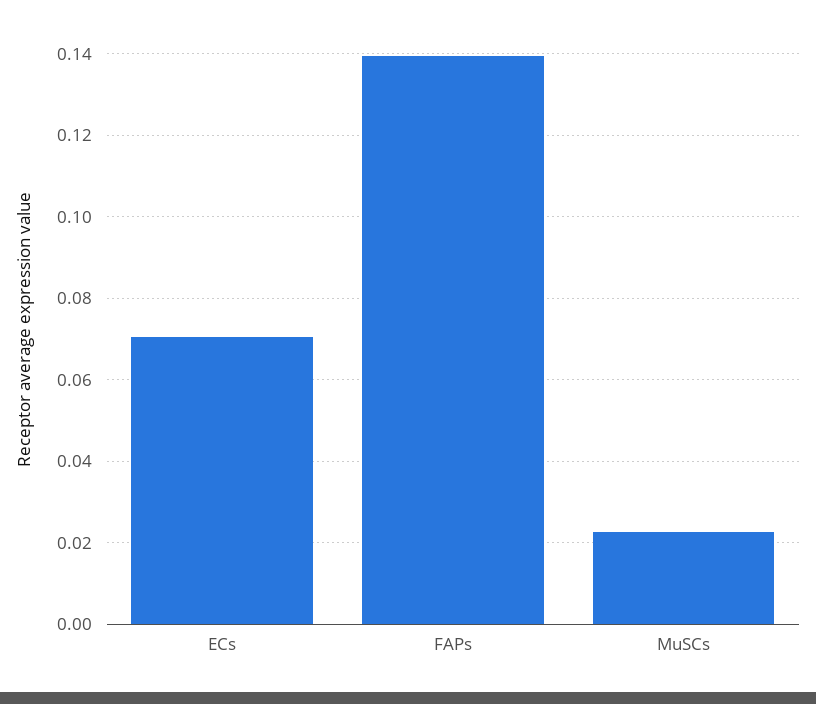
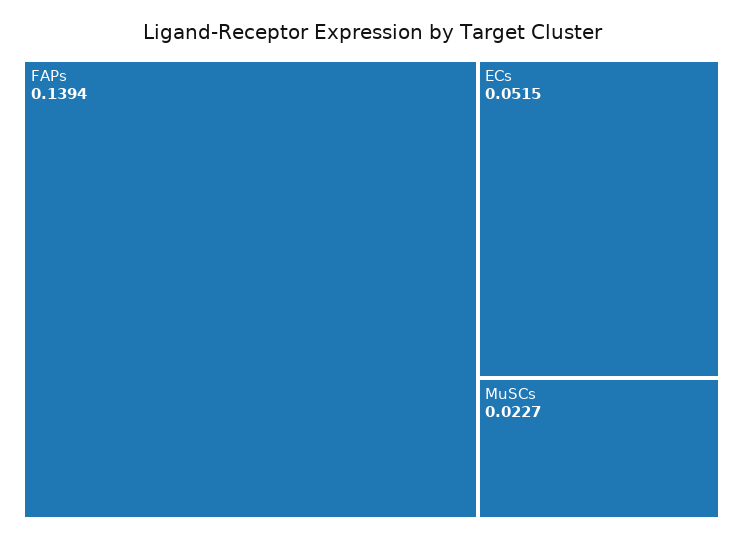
ECs: 0.07 -> 0.0515

